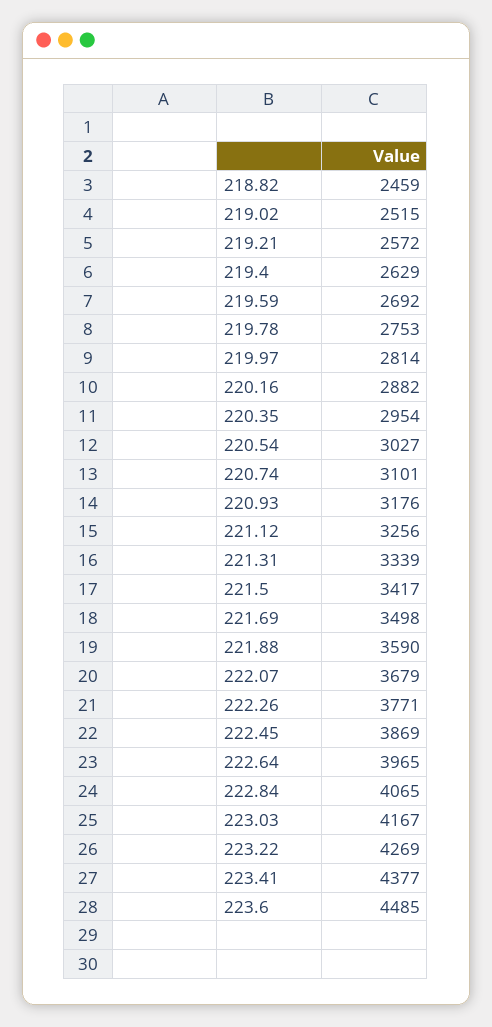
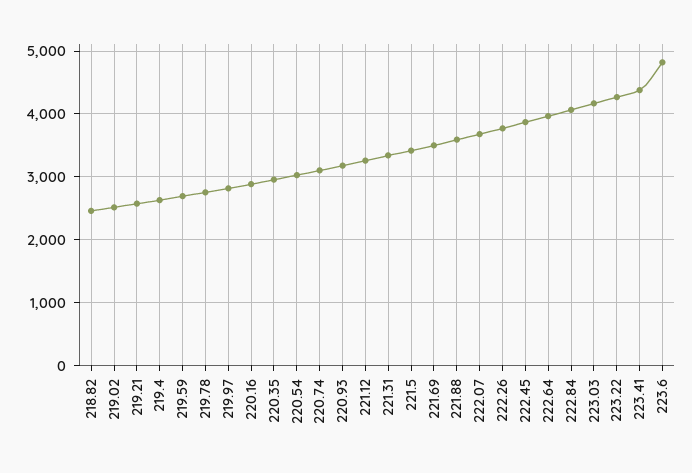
223.6: 4485 -> 4800

